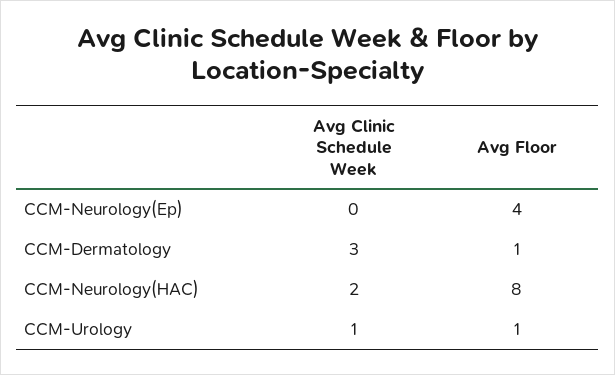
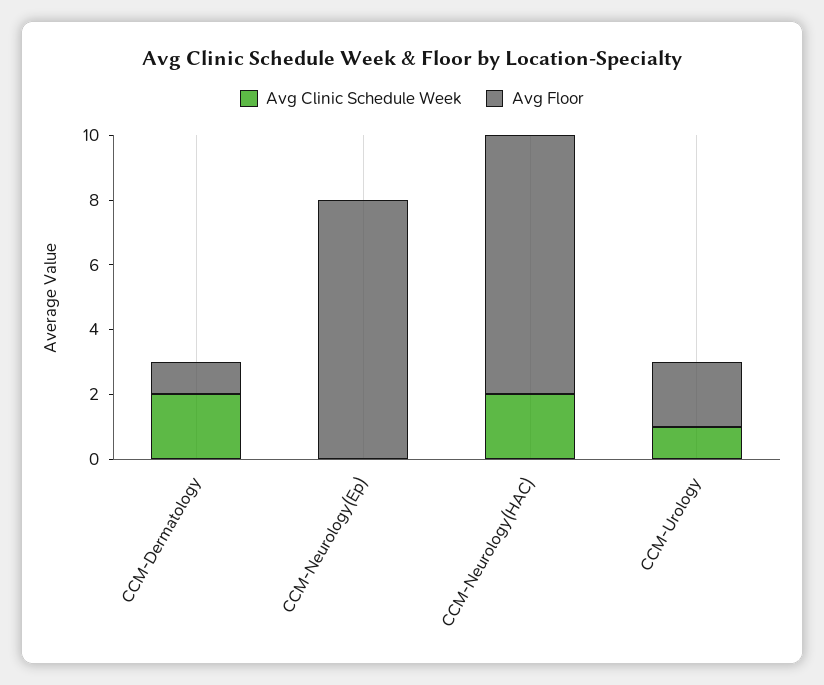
Avg Floor, CCM-Neurology(Ep): 4 -> 8
Avg Clinic Schedule Week, CCM-Dermatology: 3 -> 2
Avg Floor, CCM-Urology: 1 -> 2

